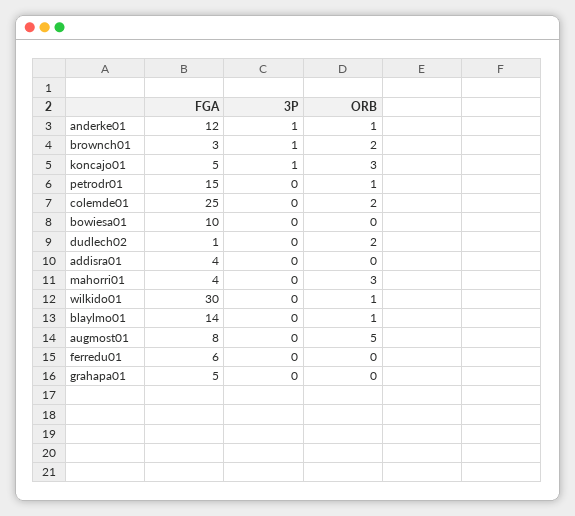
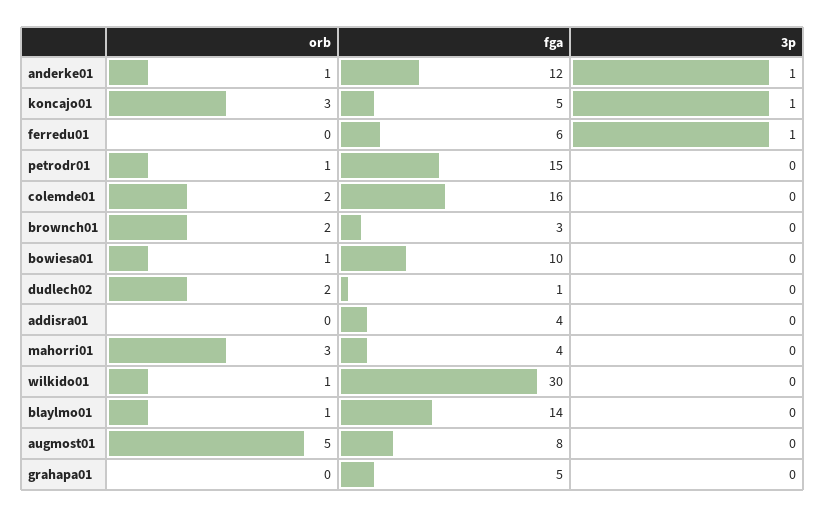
3P, brownch01: 1 -> 0
FGA, colemde01: 25 -> 16
ORB, bowiesa01: 0 -> 1
3P, ferredu01: 0 -> 1

